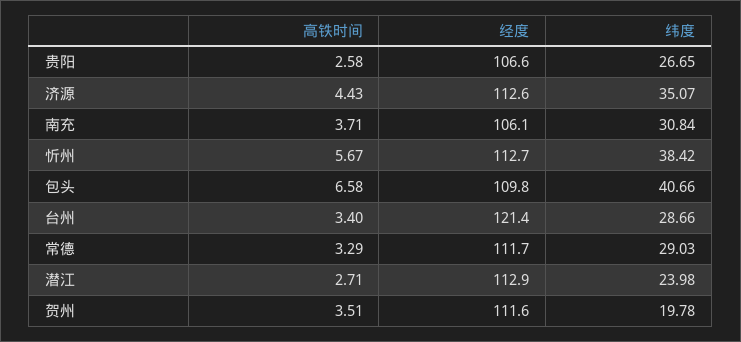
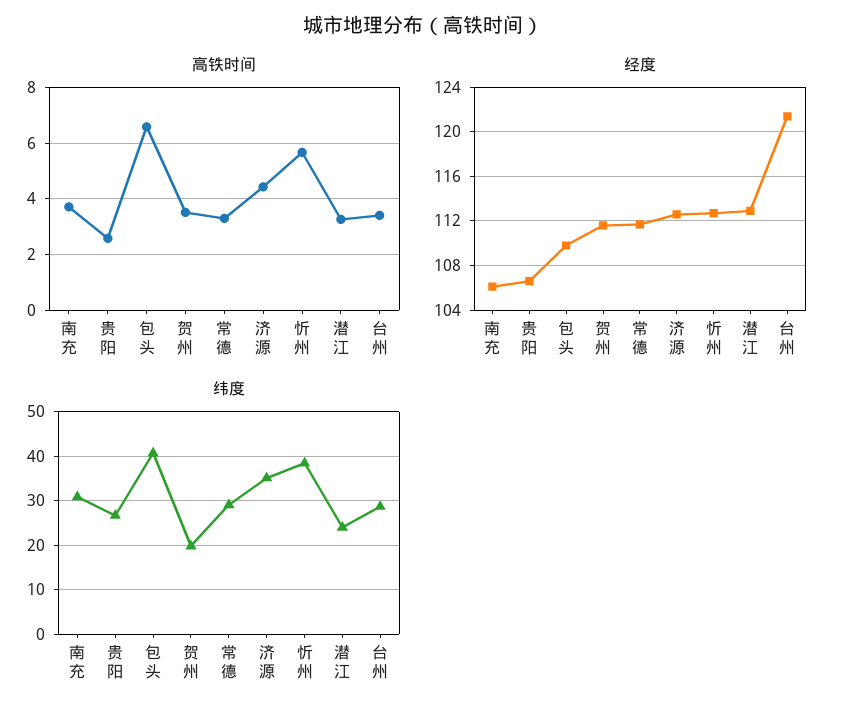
高铁时间, 潜江: 2.71 -> 3.25

